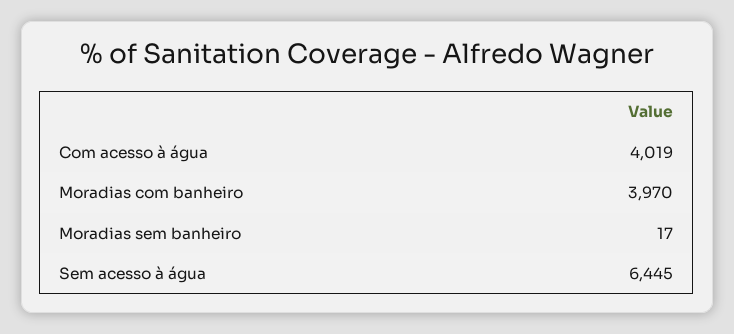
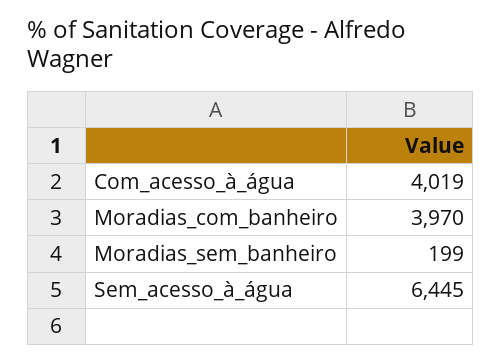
Moradias sem banheiro: 17 -> 199

